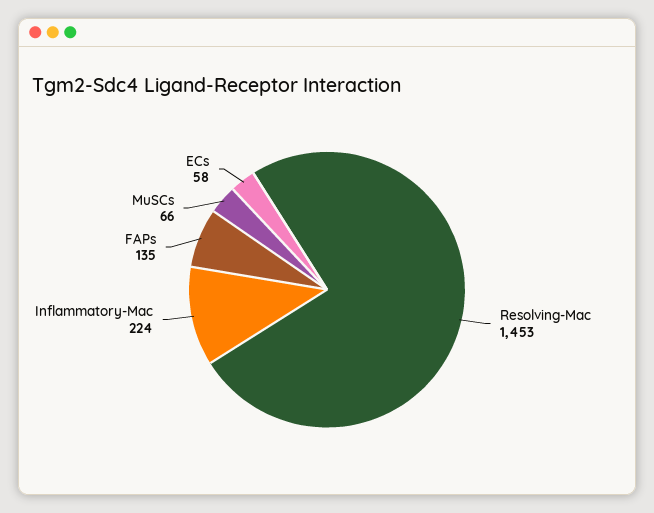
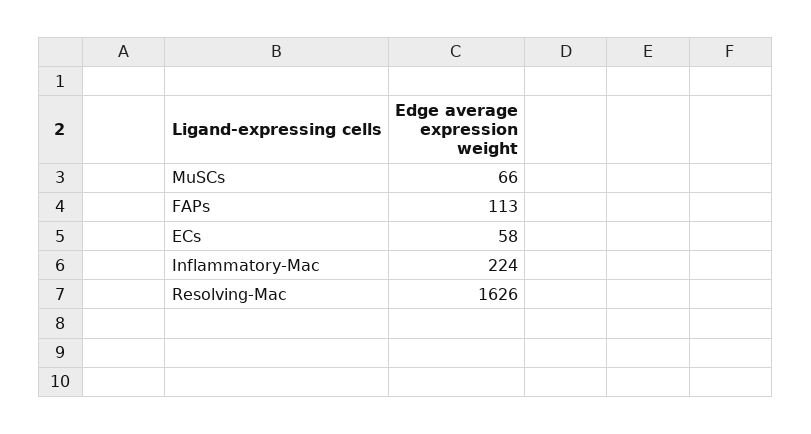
Resolving-Mac: 1453 -> 1626
FAPs: 135 -> 113

